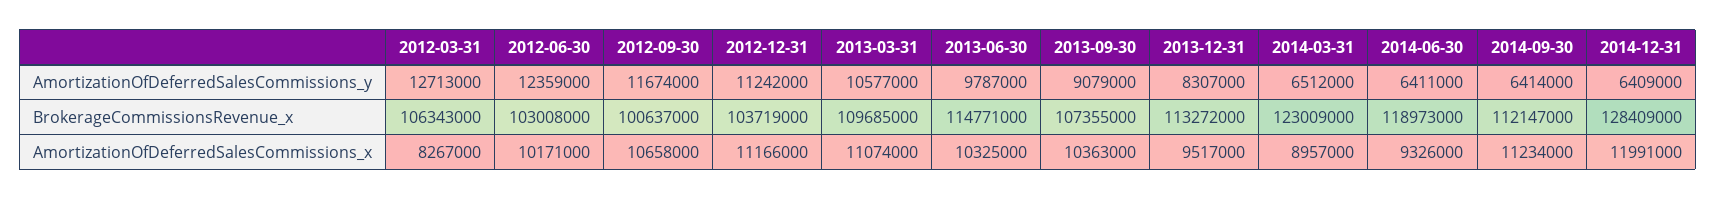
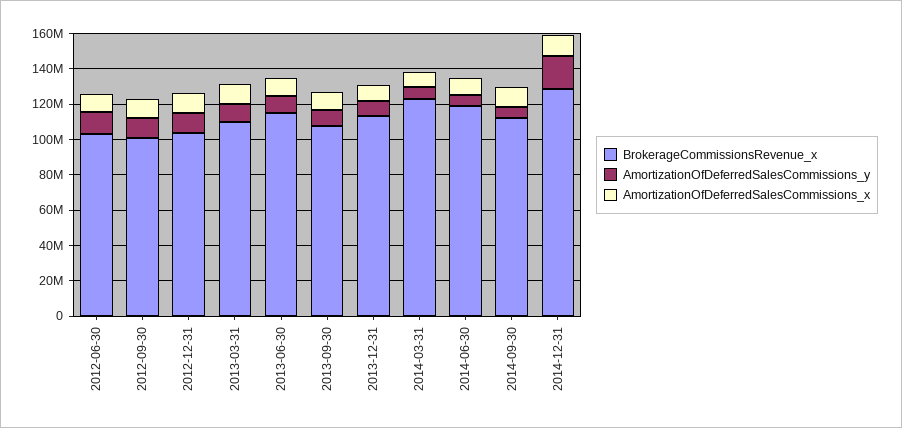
AmortizationOfDeferredSalesCommissions_y, 2012-03-31: 12713000 -> none
AmortizationOfDeferredSalesCommissions_y, 2014-12-31: 6409000 -> 20000000
BrokerageCommissionsRevenue_x, 2012-03-31: 106343000 -> none
AmortizationOfDeferredSalesCommissions_x, 2012-03-31: 8267000 -> none

